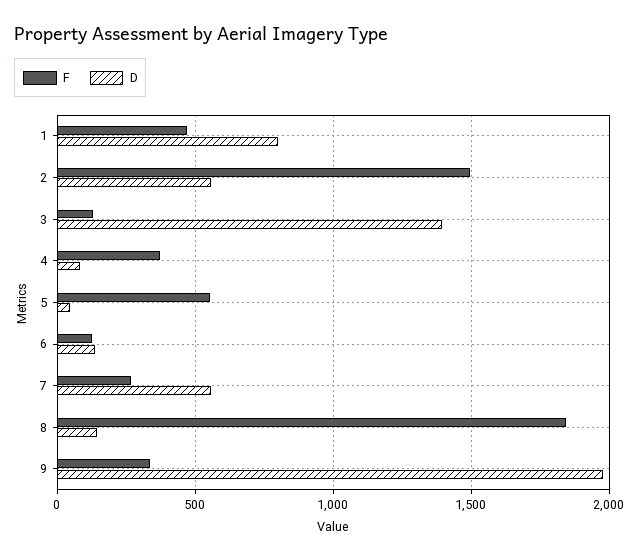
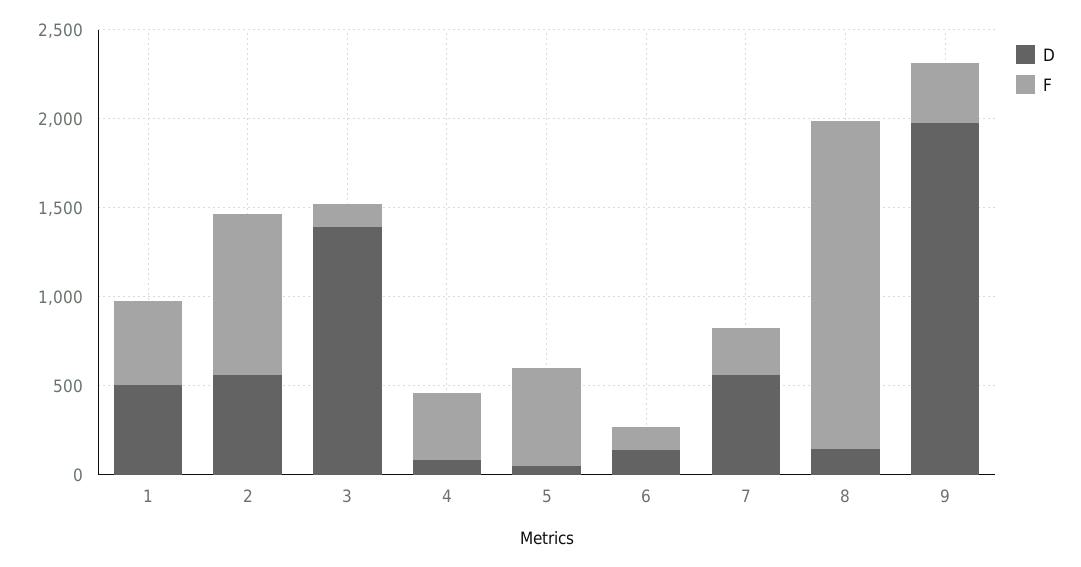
D, 1: 800 -> 500
F, 2: 1500 -> 900

